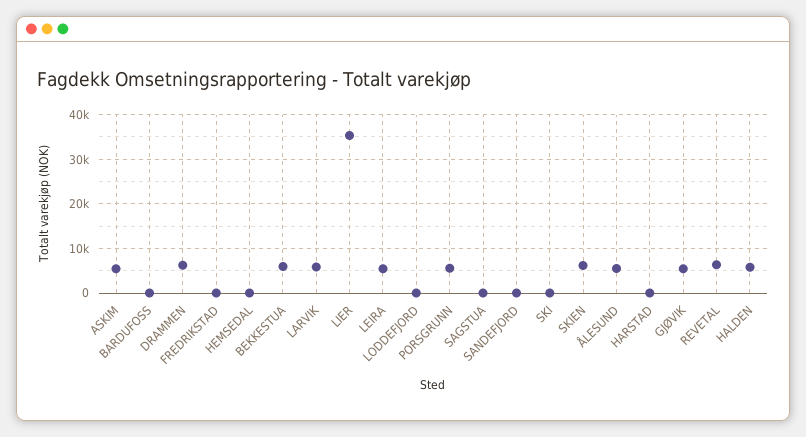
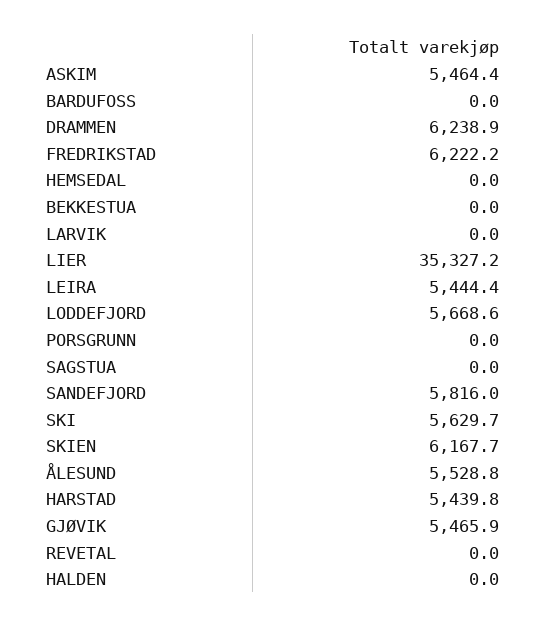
FREDRIKSTAD: 0 -> 6222.2
BEKKESTUA: 6000 -> 0
LARVIK: 6000 -> 0
LODDEFJORD: 0 -> 5668.6
PORSGRUNN: 6000 -> 0
SANDEFJORD: 0 -> 5816
SKI: 0 -> 5629.7
HARSTAD: 0 -> 5439.8
REVETAL: 6000 -> 0
HALDEN: 6000 -> 0

